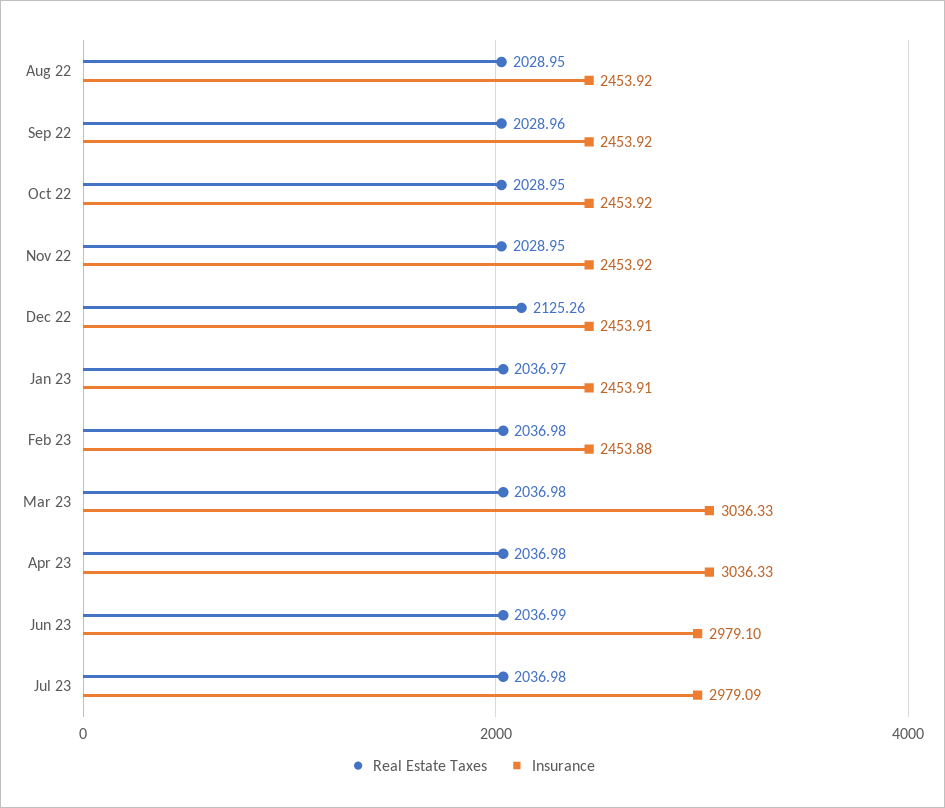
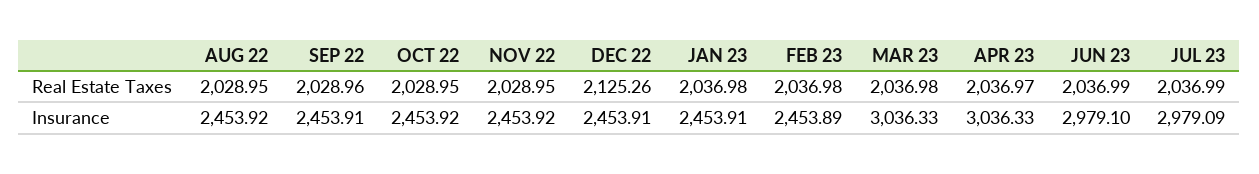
Insurance, Sep 22: 2453.92 -> 2453.91
Real Estate Taxes, Jan 23: 2036.97 -> 2036.98
Insurance, Feb 23: 2453.88 -> 2453.89
Real Estate Taxes, Apr 23: 2036.98 -> 2036.97
Real Estate Taxes, Jul 23: 2036.98 -> 2036.99

